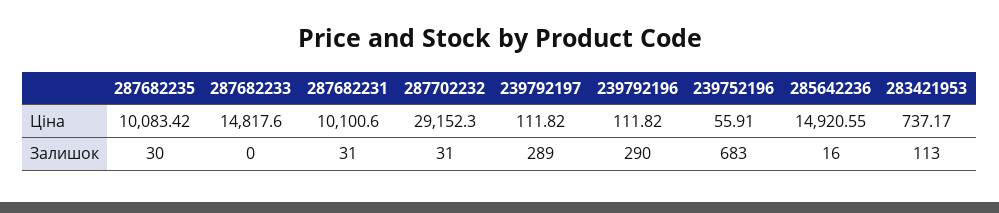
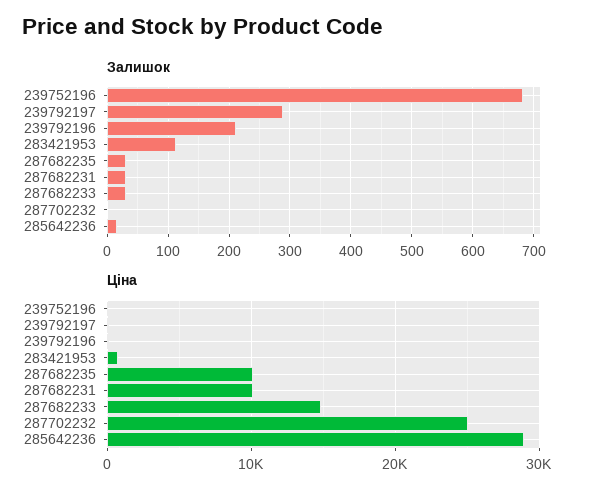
Ціна, 287702232: 29152.3 -> 25000
Ціна, 285642236: 14920.55 -> 29000
Залишок, 287682233: 0 -> 30
Залишок, 287702232: 31 -> 0
Залишок, 239792196: 290 -> 210

